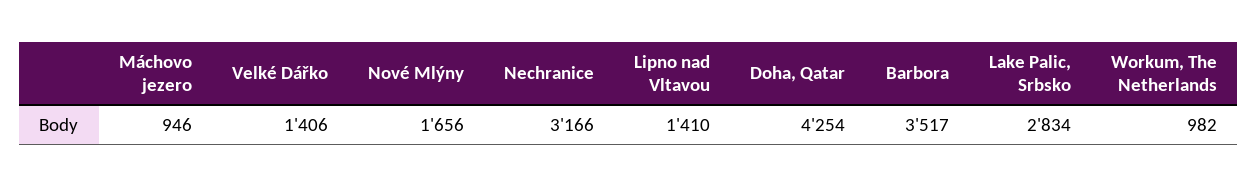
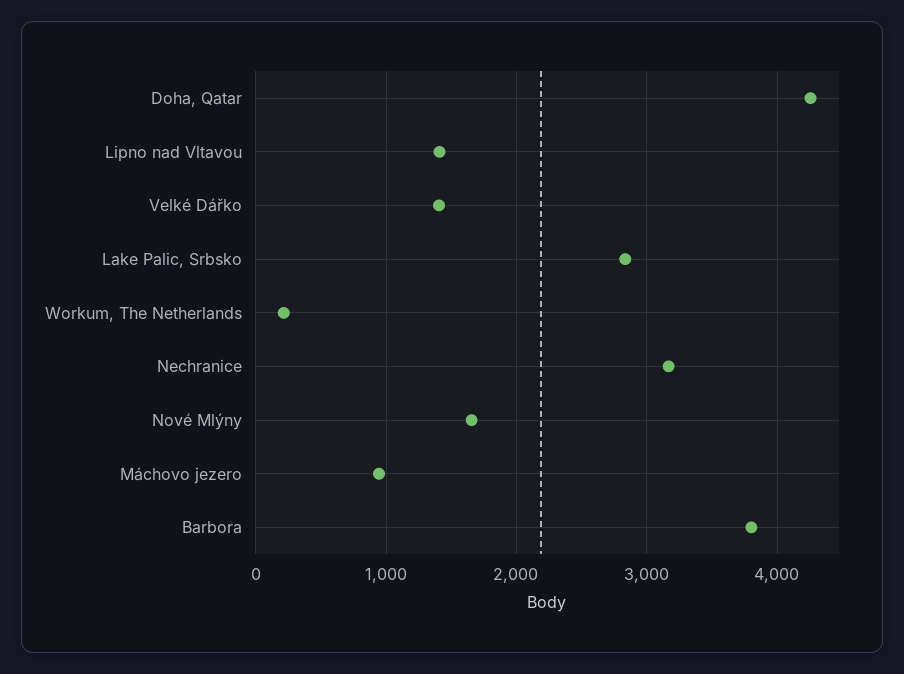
Barbora: 3517 -> 3800
Workum, The Netherlands: 982 -> 200

